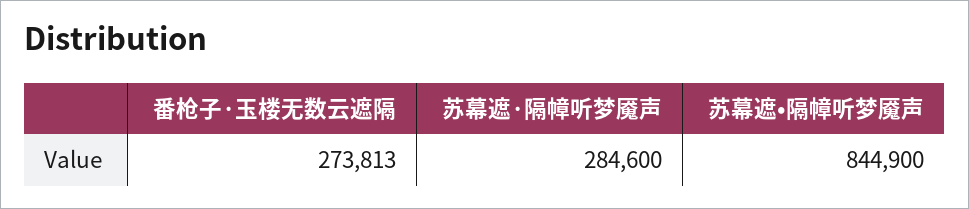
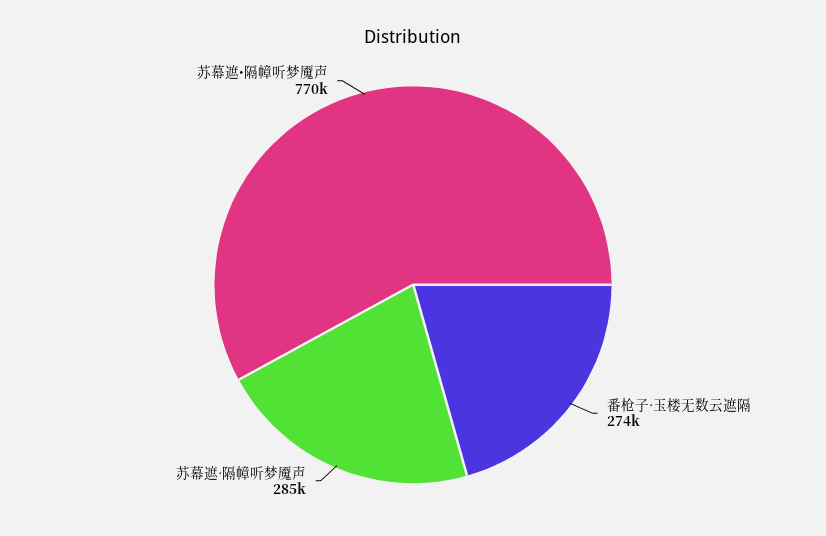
苏幕遮•隔幛听梦魇声: 844900 -> 770000

